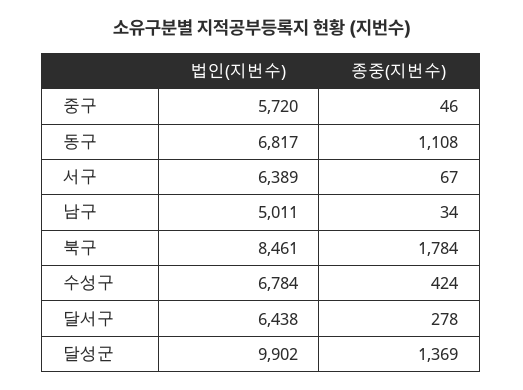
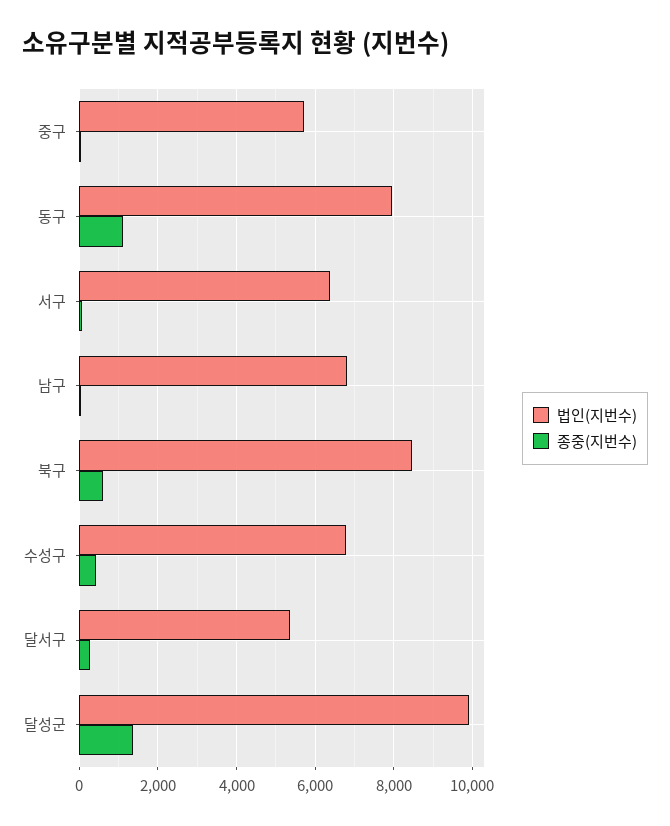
법인(지번수), 동구: 6817 -> 8000
법인(지번수), 남구: 5011 -> 6800
종중(지번수), 북구: 1784 -> 600
법인(지번수), 달서구: 6438 -> 5400

